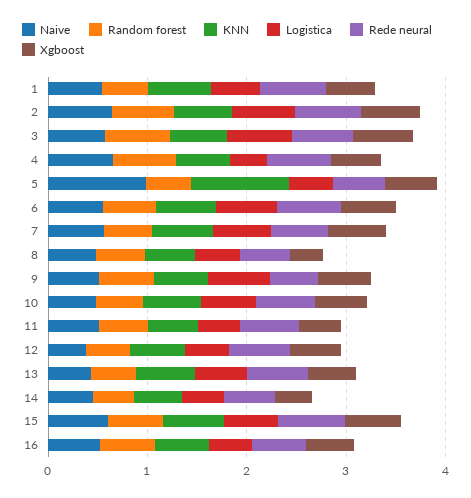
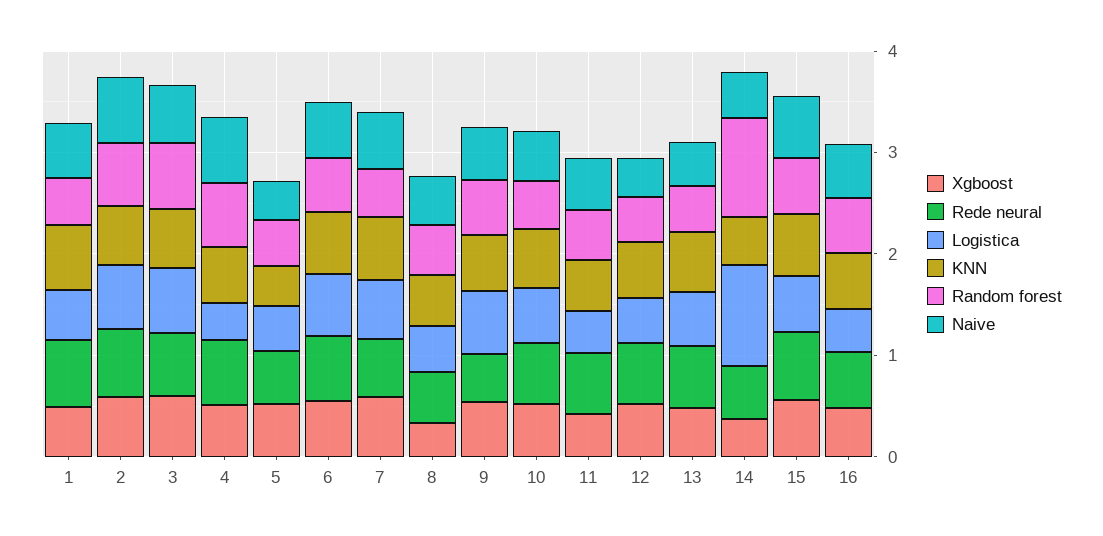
Naive, 5: 1 -> 0.4
KNN, 5: 1 -> 0.4
Random forest, 14: 0.4 -> 1
Logistica, 14: 0.4 -> 1

